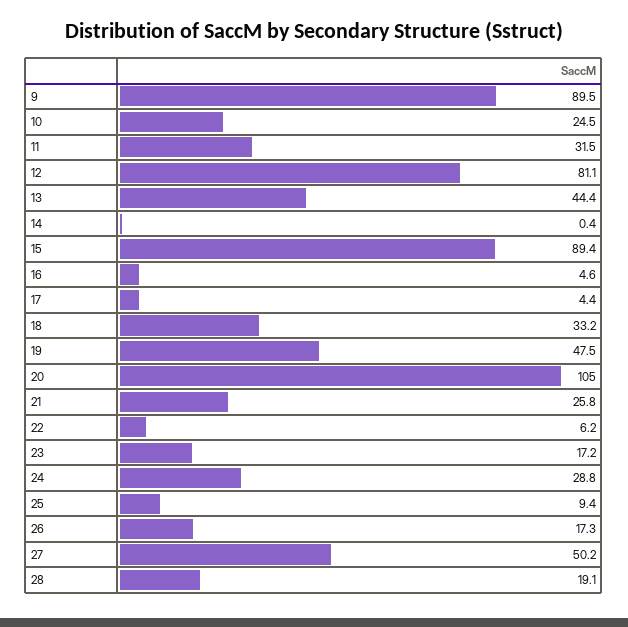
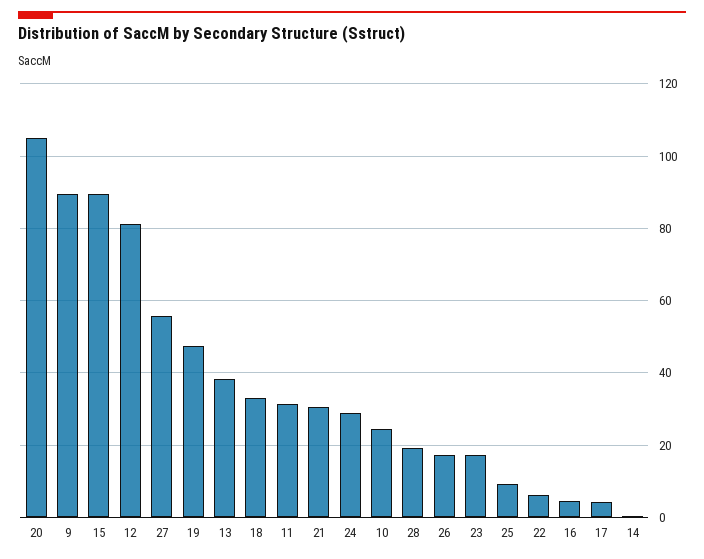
13: 44.4 -> 38
21: 25.8 -> 30
27: 50.2 -> 56

